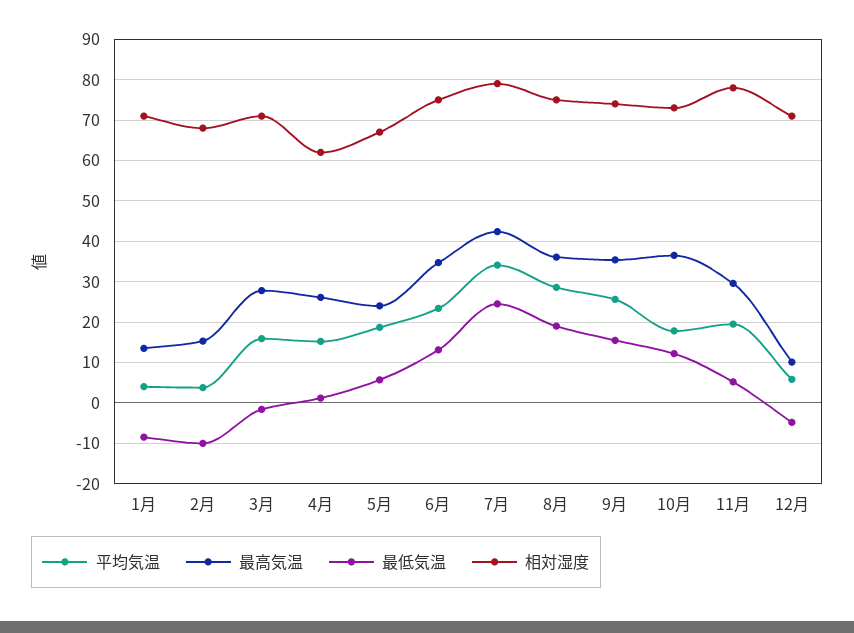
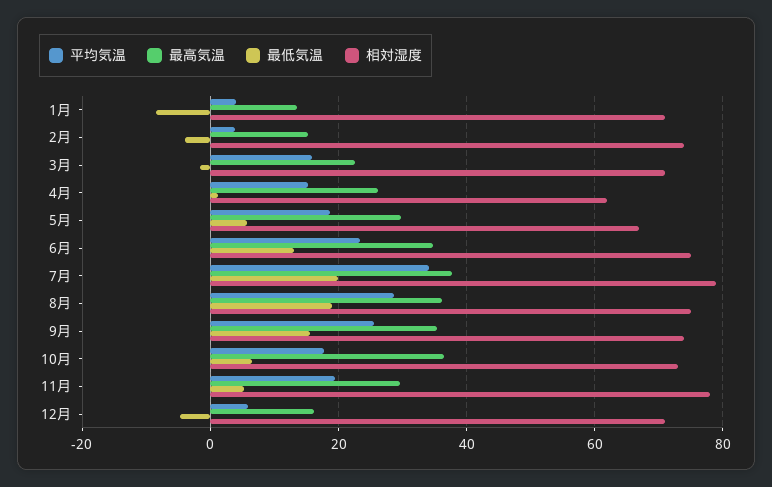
最低気温, 2月: -10 -> -4
相対湿度, 2月: 68 -> 74
最高気温, 3月: 28 -> 22
最高気温, 5月: 24 -> 30
最高気温, 7月: 42 -> 38
最低気温, 7月: 24 -> 20
最低気温, 10月: 12 -> 6
最高気温, 12月: 10 -> 16

